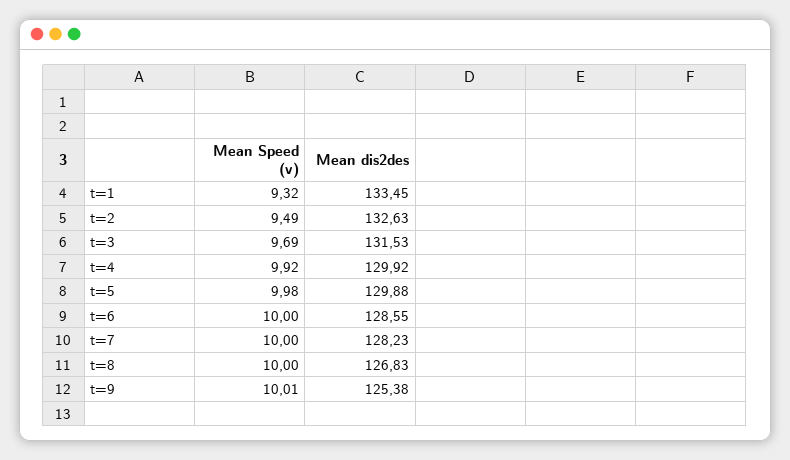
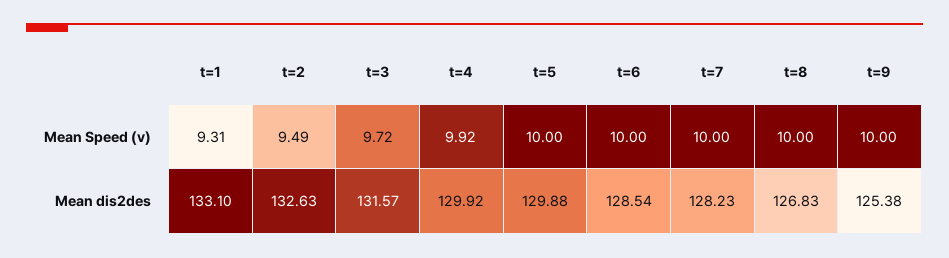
Mean Speed (v), t=1: 9.32 -> 9.31
Mean dis2des, t=1: 133.45 -> 133.1
Mean Speed (v), t=3: 9.69 -> 9.72
Mean dis2des, t=3: 131.53 -> 131.57
Mean Speed (v), t=5: 9.98 -> 10
Mean dis2des, t=6: 128.55 -> 128.54
Mean Speed (v), t=9: 10.01 -> 10

